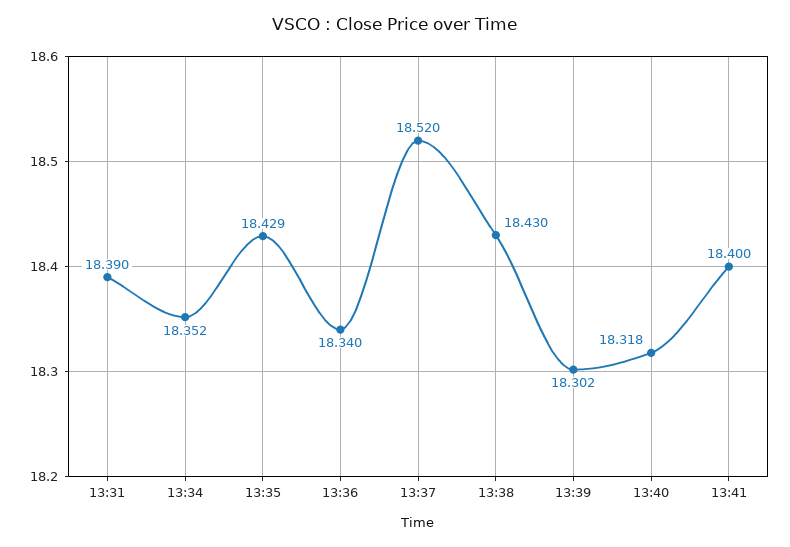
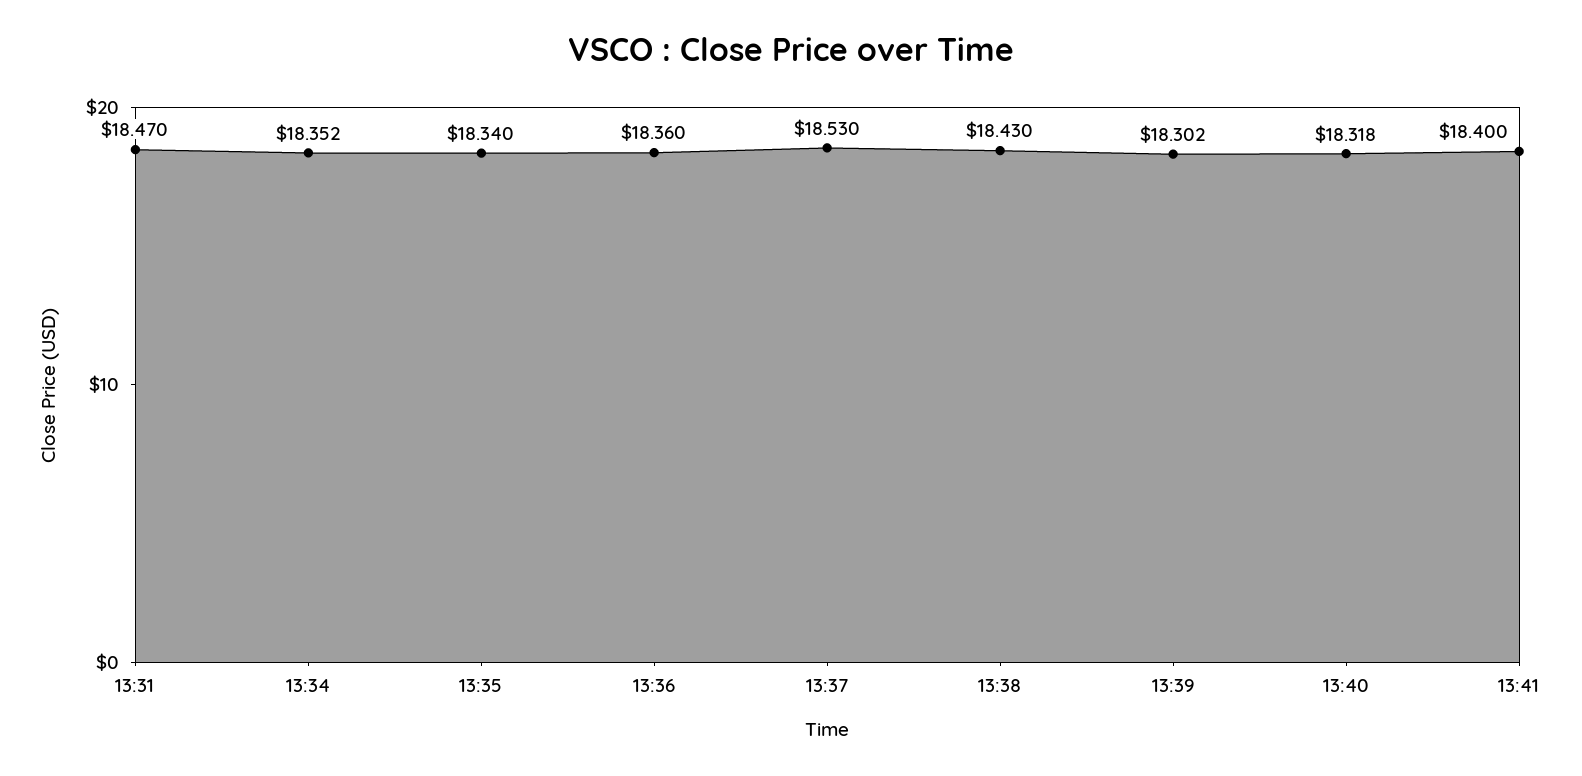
13:31: 18.39 -> 18.47
13:35: 18.429 -> 18.34
13:36: 18.34 -> 18.36
13:37: 18.52 -> 18.53

